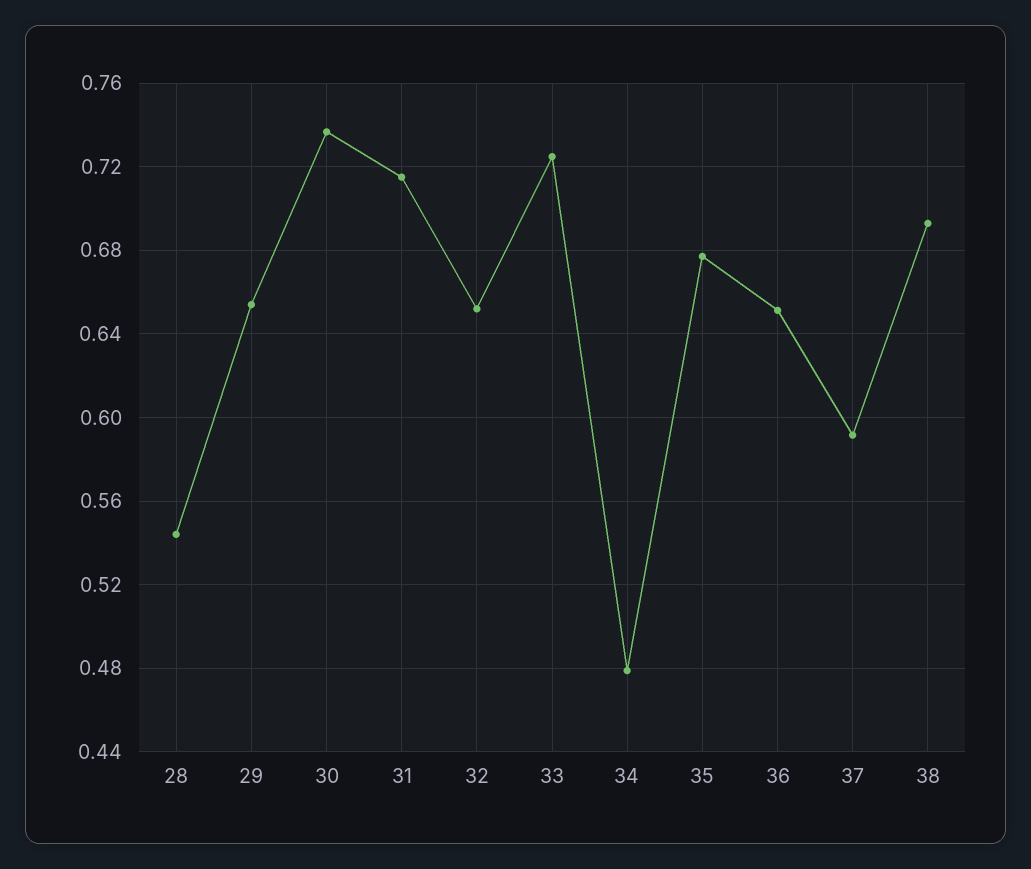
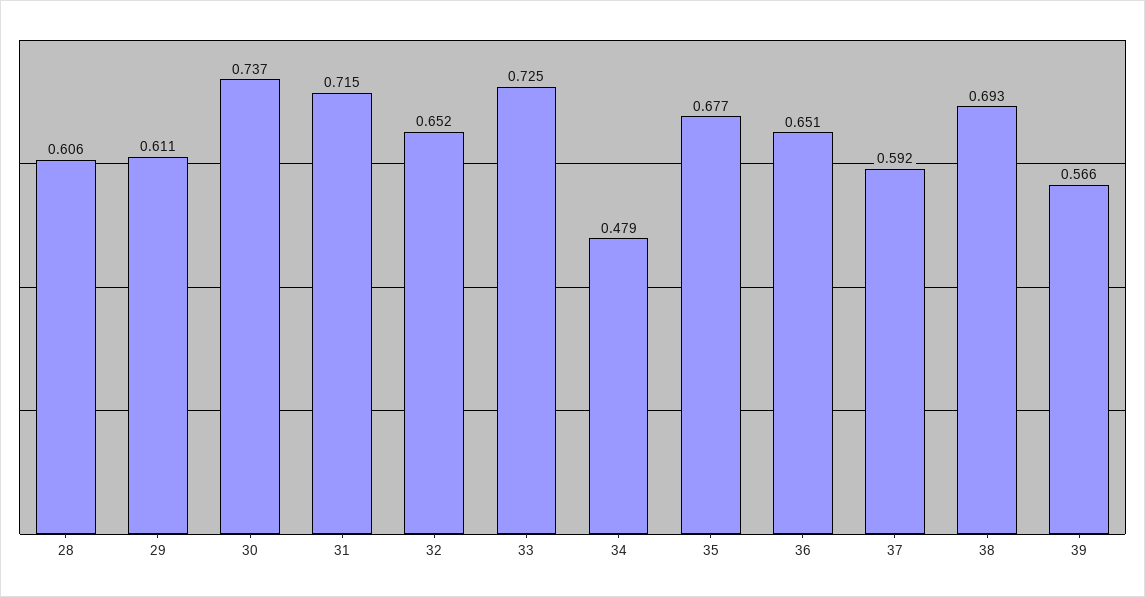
28: 0.545 -> 0.606
29: 0.655 -> 0.611
39: none -> 0.566

